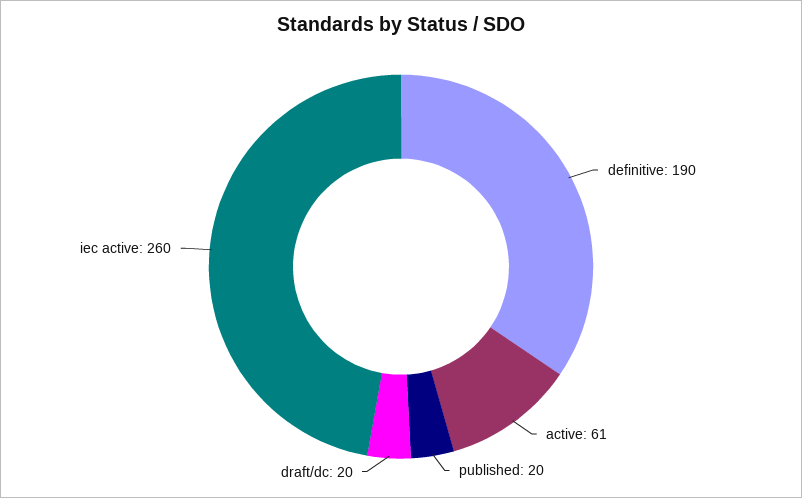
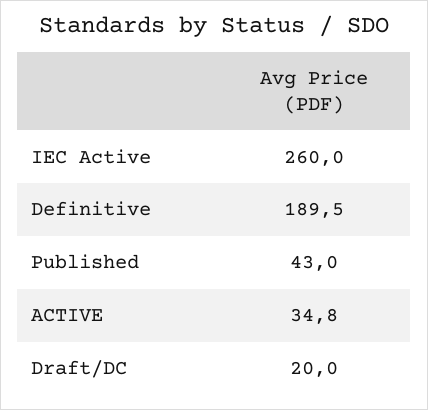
active: 61 -> 34.8
published: 20 -> 43

